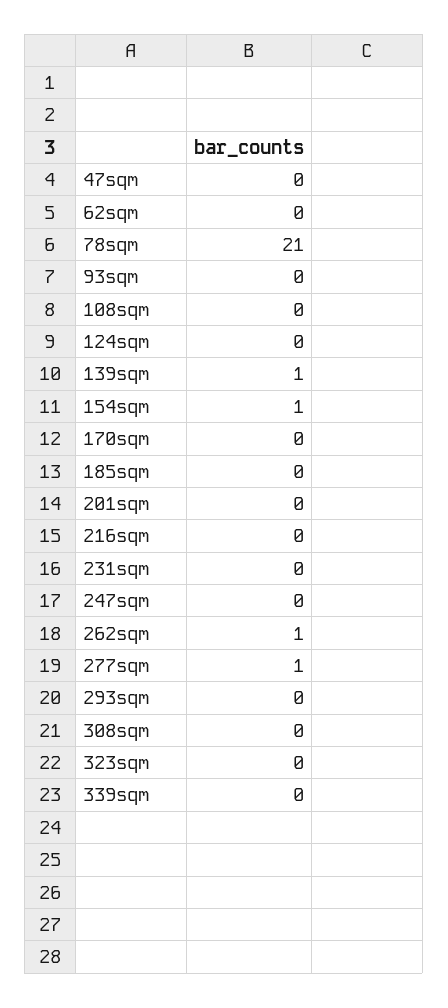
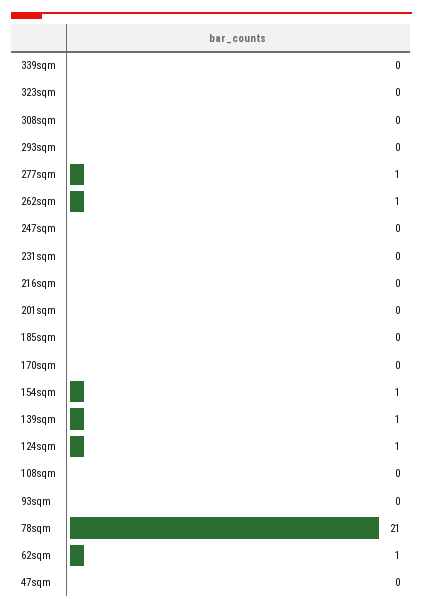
62sqm: 0 -> 1
124sqm: 0 -> 1

